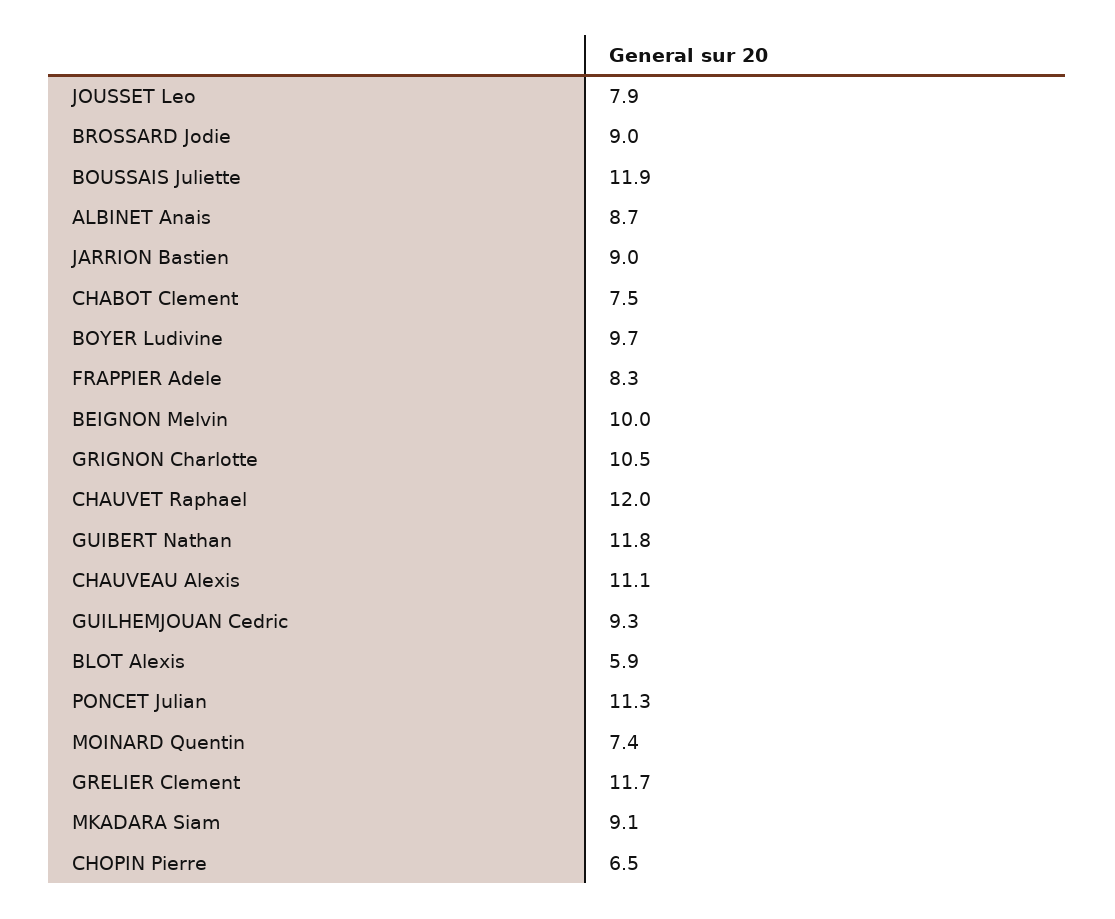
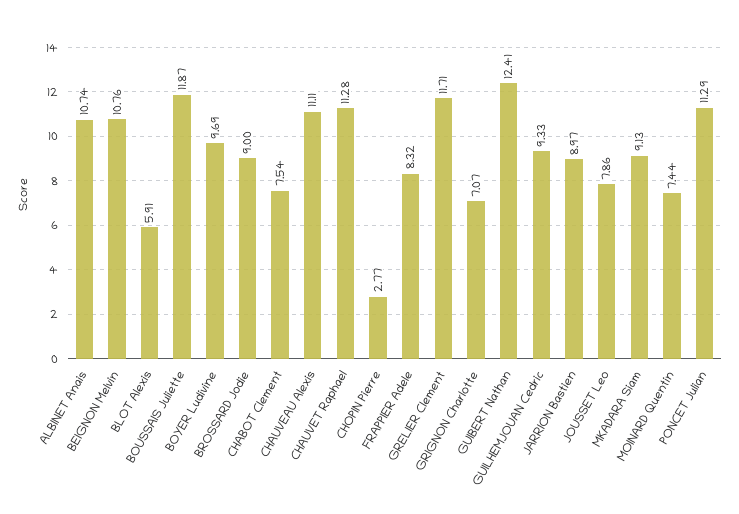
ALBINET Anais: 8.7 -> 10.74
BEIGNON Melvin: 10 -> 10.76
GRIGNON Charlotte: 10.5 -> 7.07
CHAUVET Raphael: 12 -> 11.28
GUIBERT Nathan: 11.8 -> 12.41
CHOPIN Pierre: 6.5 -> 2.77

